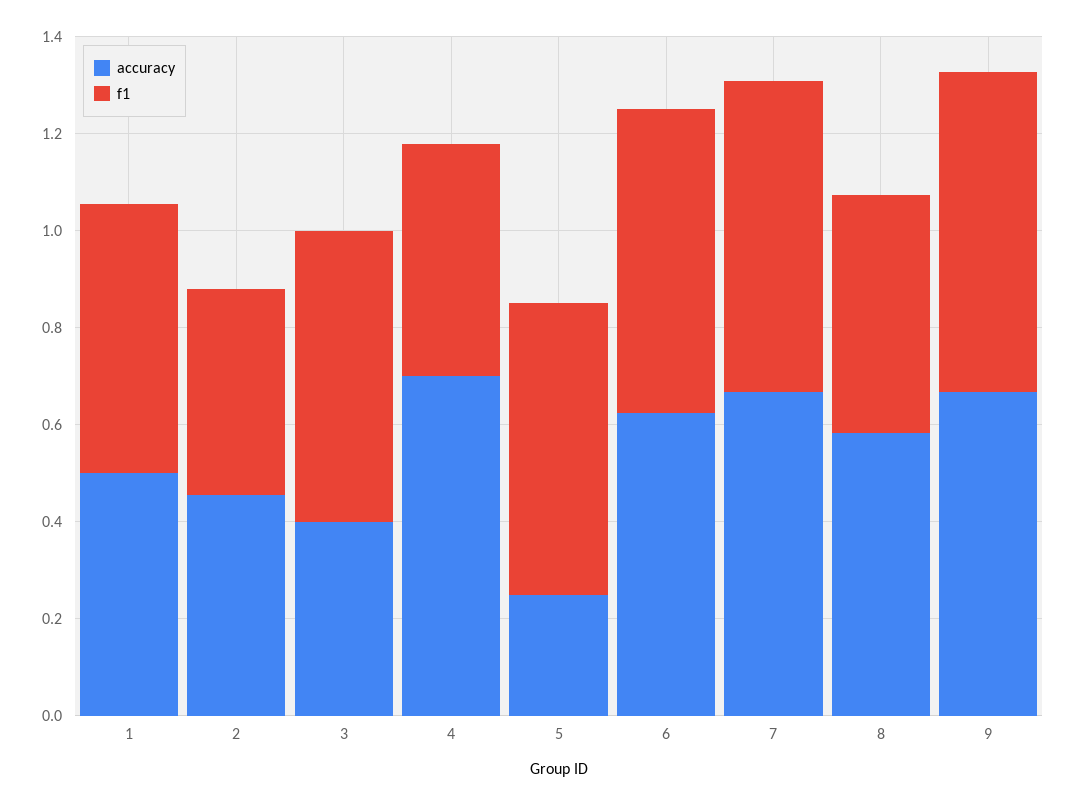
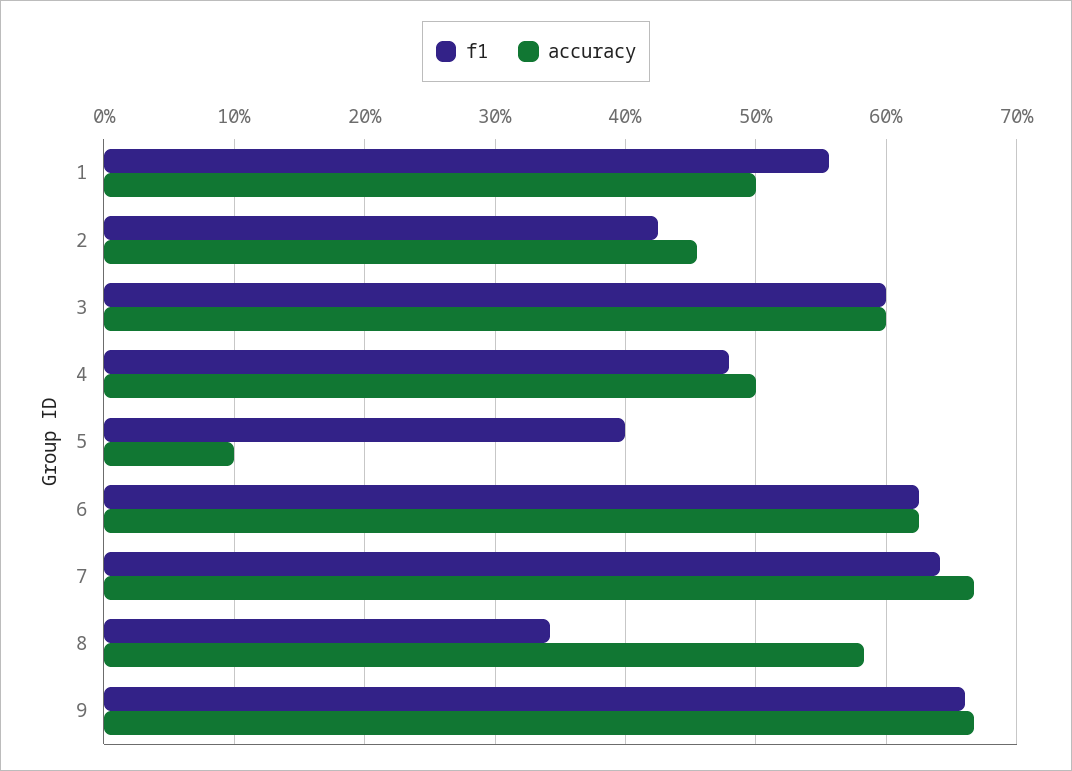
accuracy, 3: 0.4 -> 0.6
accuracy, 4: 0.7 -> 0.5
accuracy, 5: 0.25 -> 0.1
f1, 5: 0.6 -> 0.4
f1, 8: 0.5 -> 0.34

